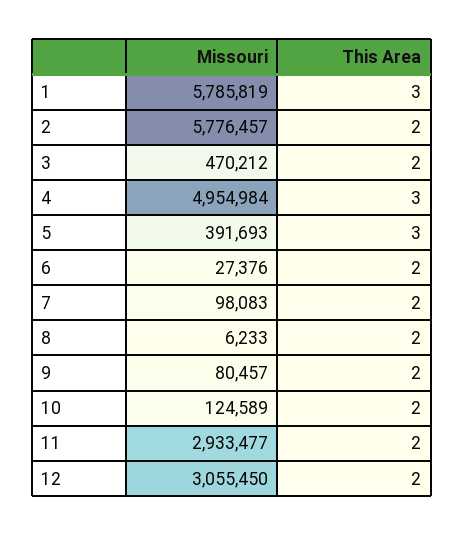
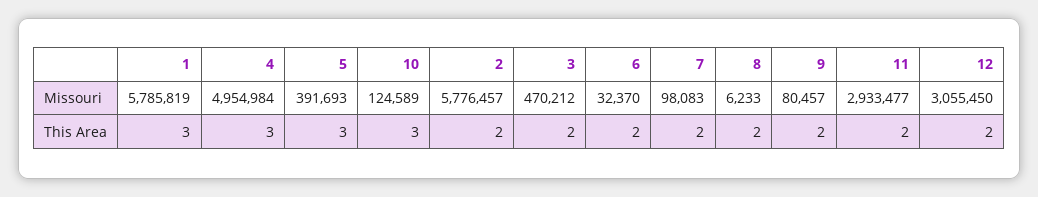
Missouri, 6: 27376 -> 32370
This Area, 10: 2 -> 3

